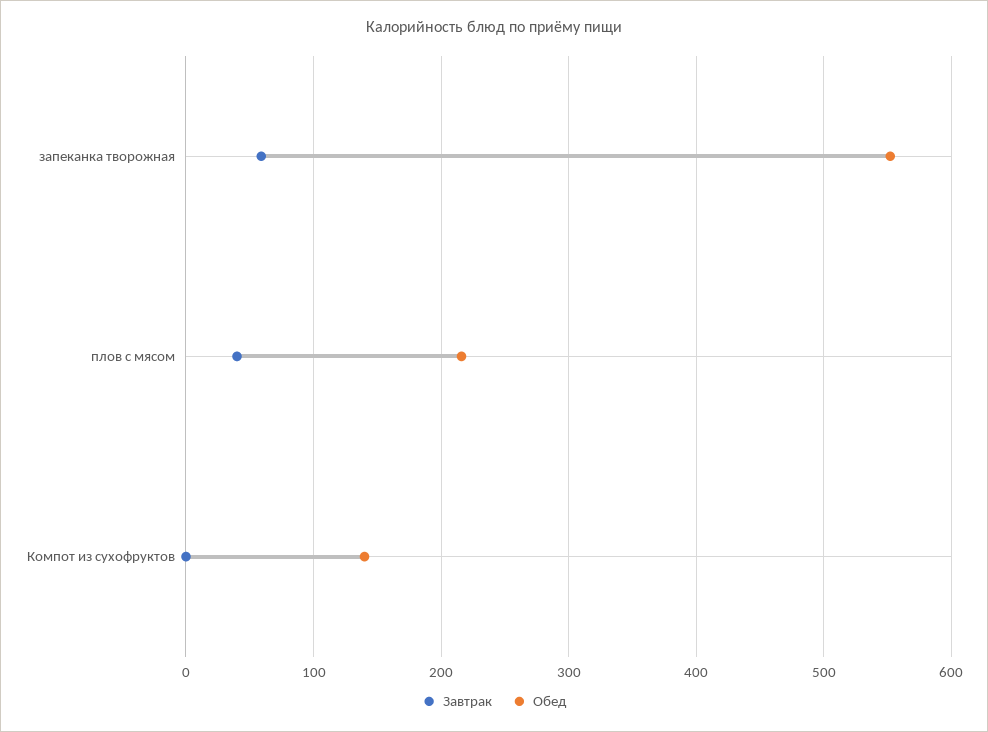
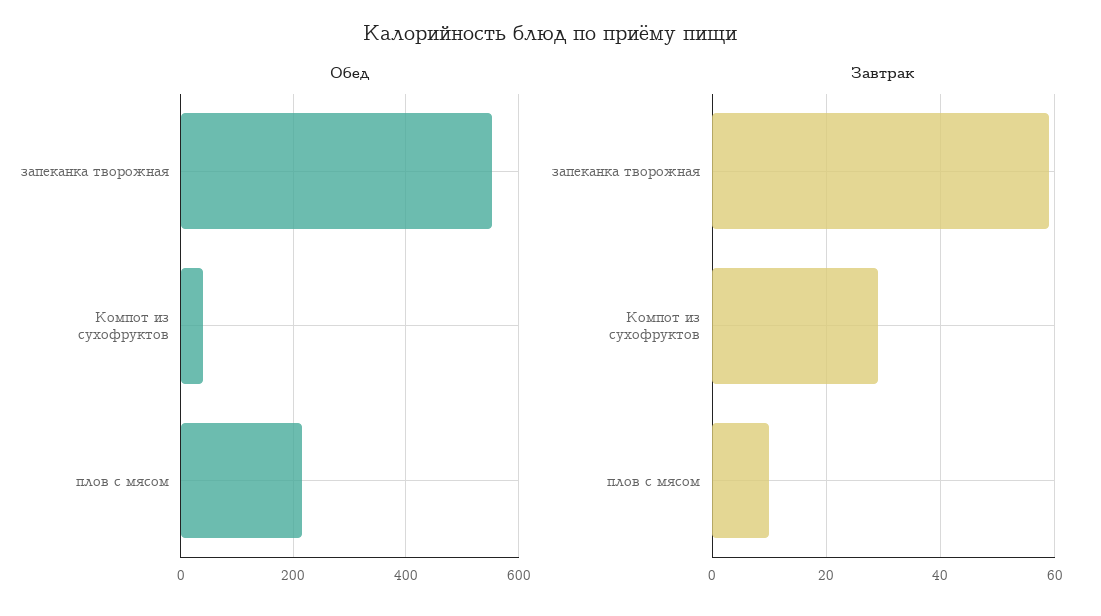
Завтрак, плов с мясом: 40 -> 10
Завтрак, Компот из сухофруктов: 0 -> 30
Обед, Компот из сухофруктов: 140 -> 40

